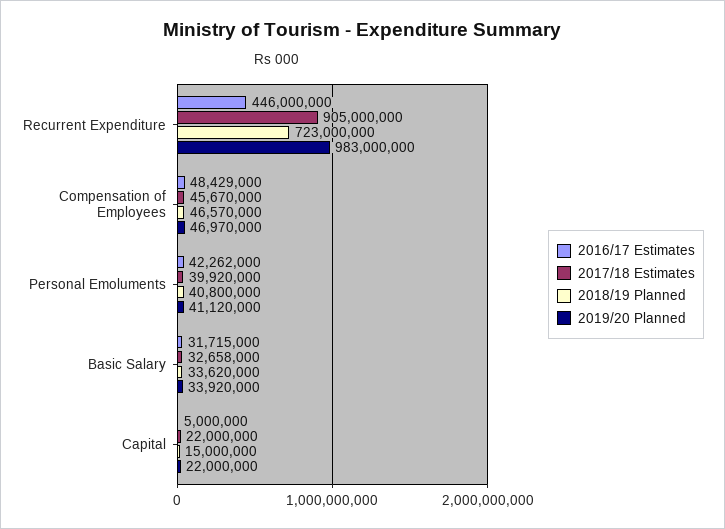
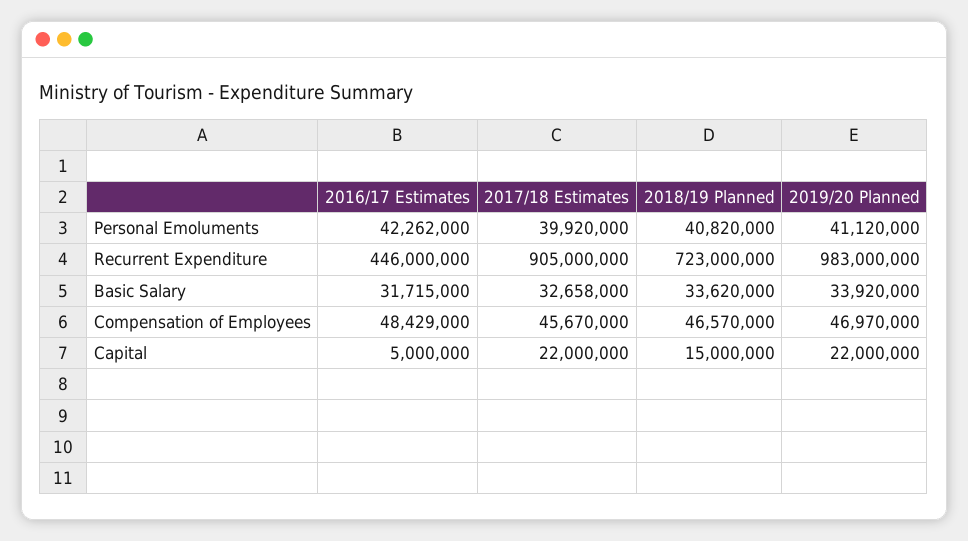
2018/19 Planned, Personal Emoluments: 40800000 -> 40820000

